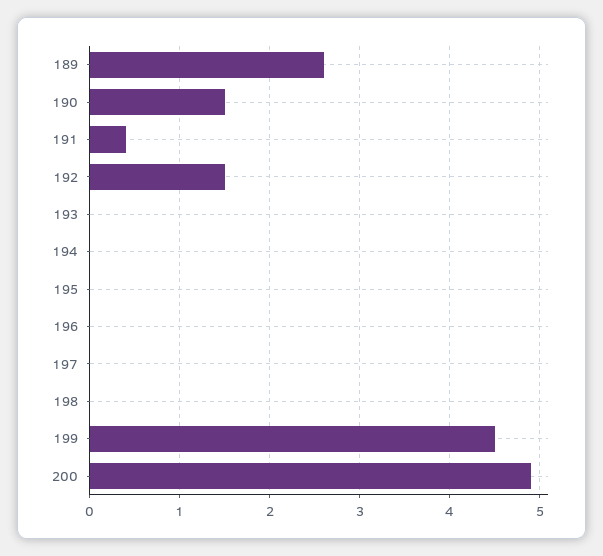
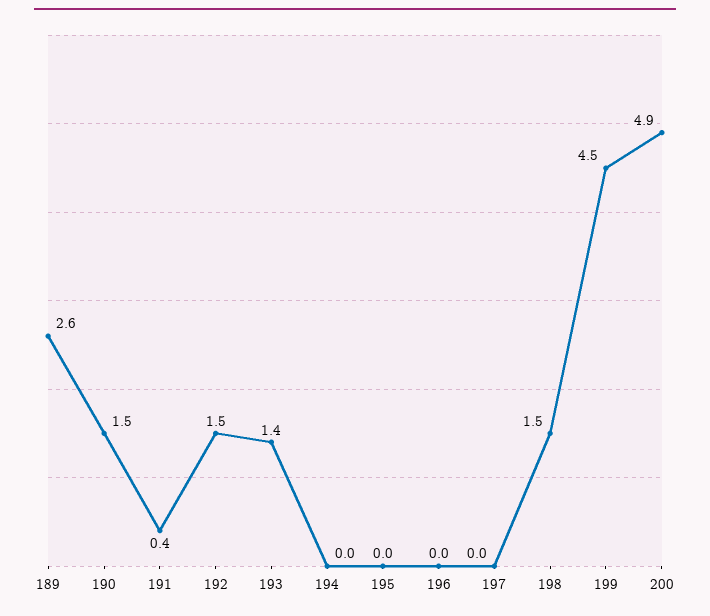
193: 0 -> 1.4
198: 0 -> 1.5

